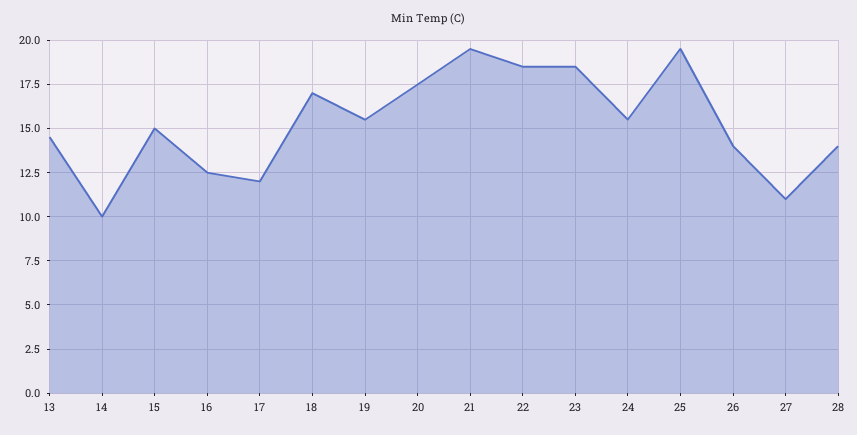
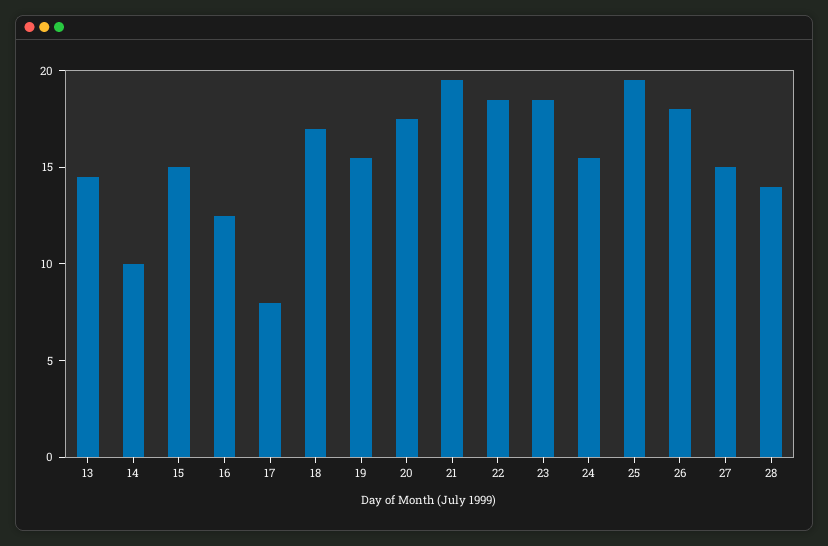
17: 12 -> 8
26: 14 -> 18
27: 11 -> 15

